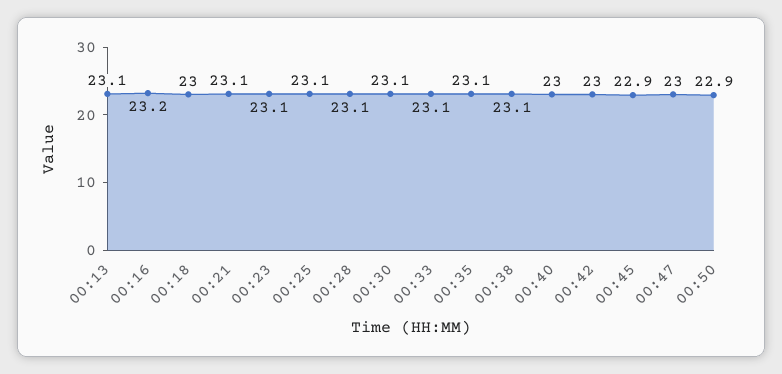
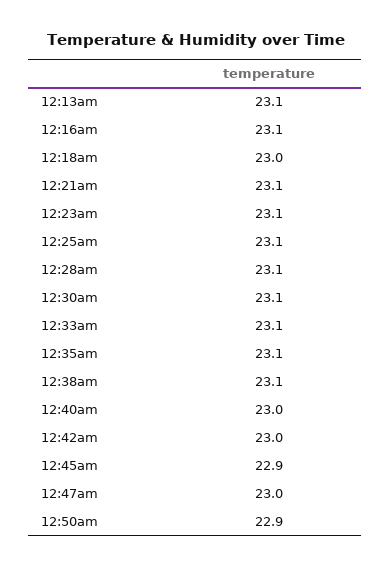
00:16: 23.2 -> 23.1

